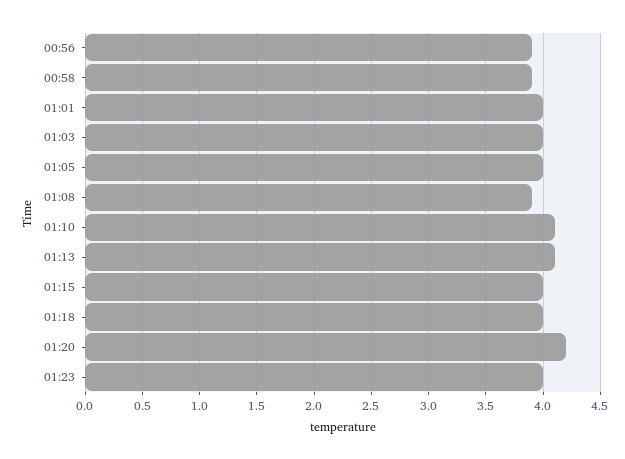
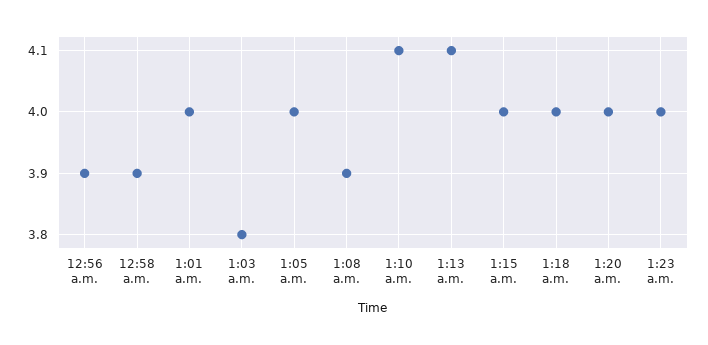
01:03: 4 -> 3.8
01:20: 4.2 -> 4

